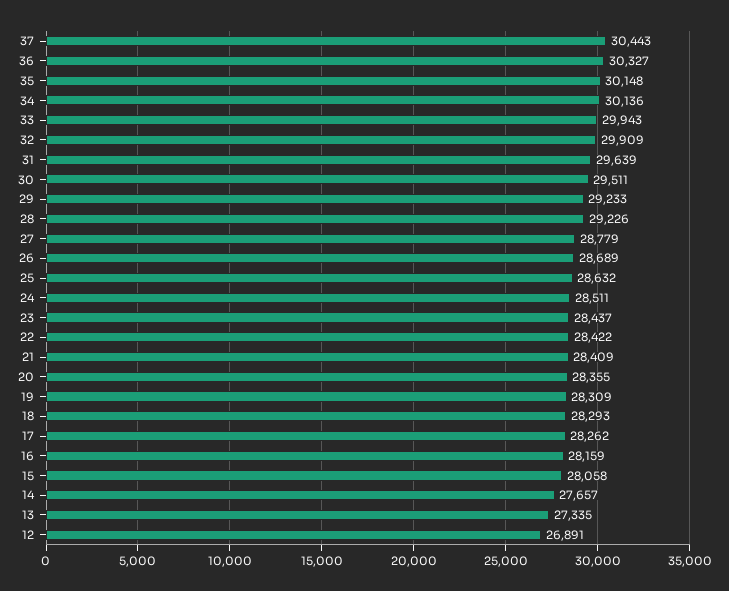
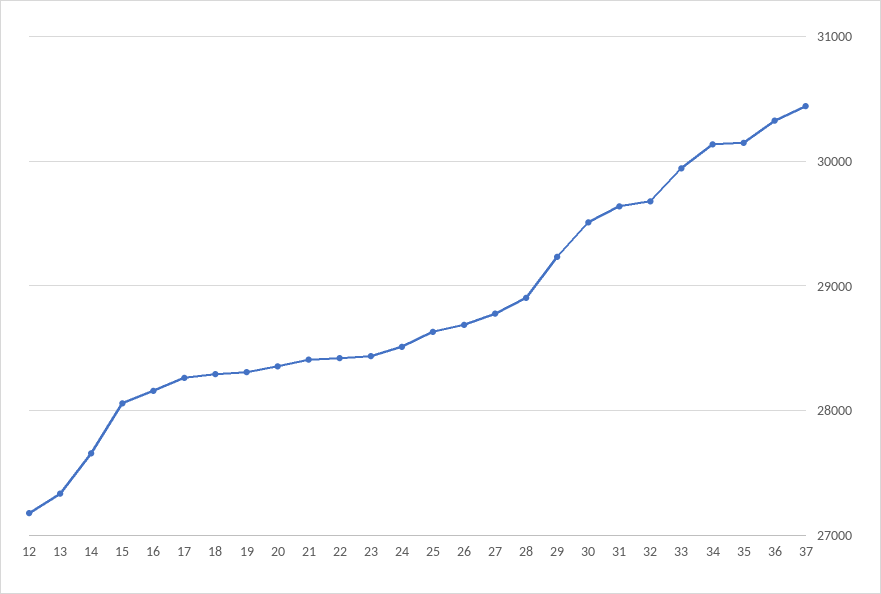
32: 29909 -> 29700
28: 29226 -> 28900
12: 26891 -> 27200

